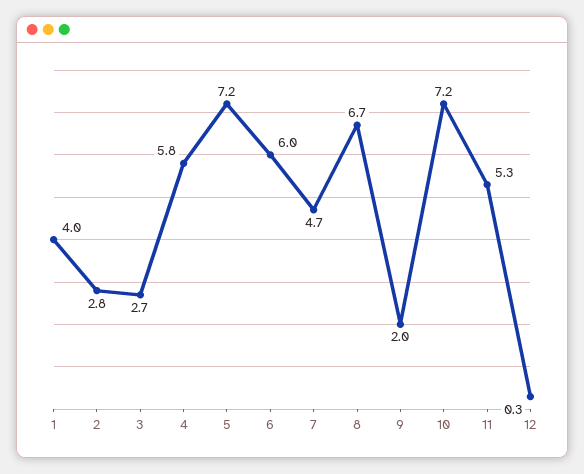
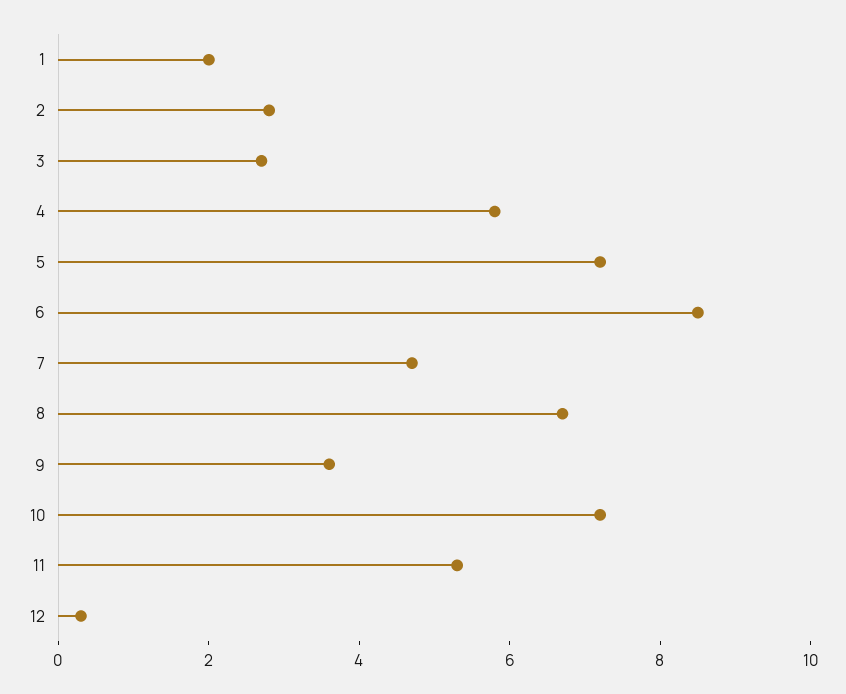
1: 4 -> 2
6: 6 -> 8.5
9: 2 -> 3.5

